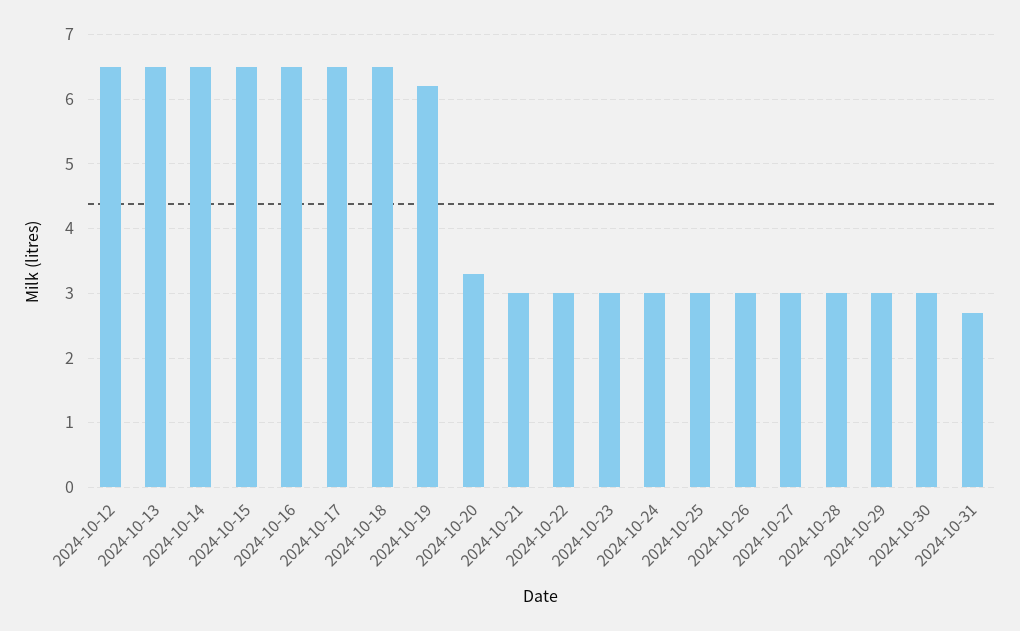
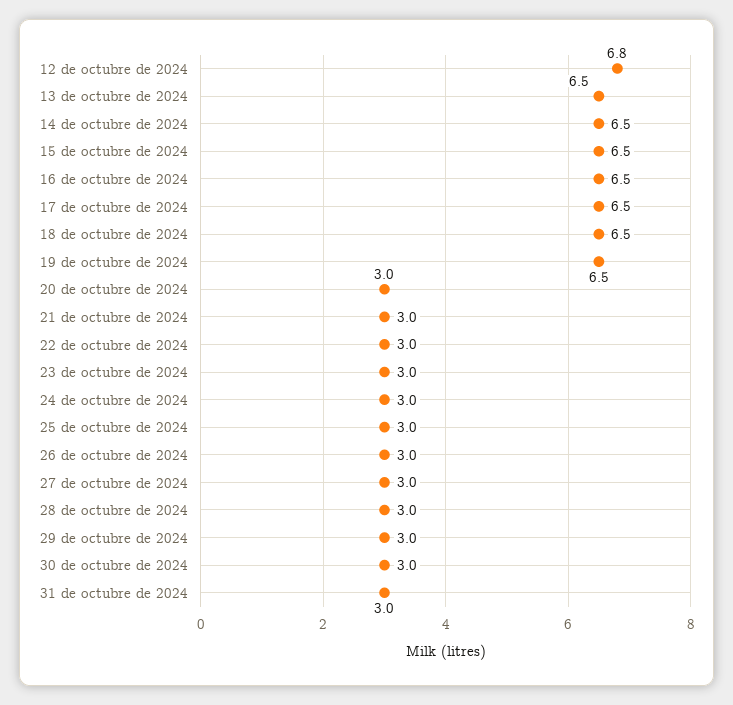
2024-10-12: 6.5 -> 6.8
2024-10-19: 6.2 -> 6.5
2024-10-20: 3.3 -> 3
2024-10-31: 2.7 -> 3

